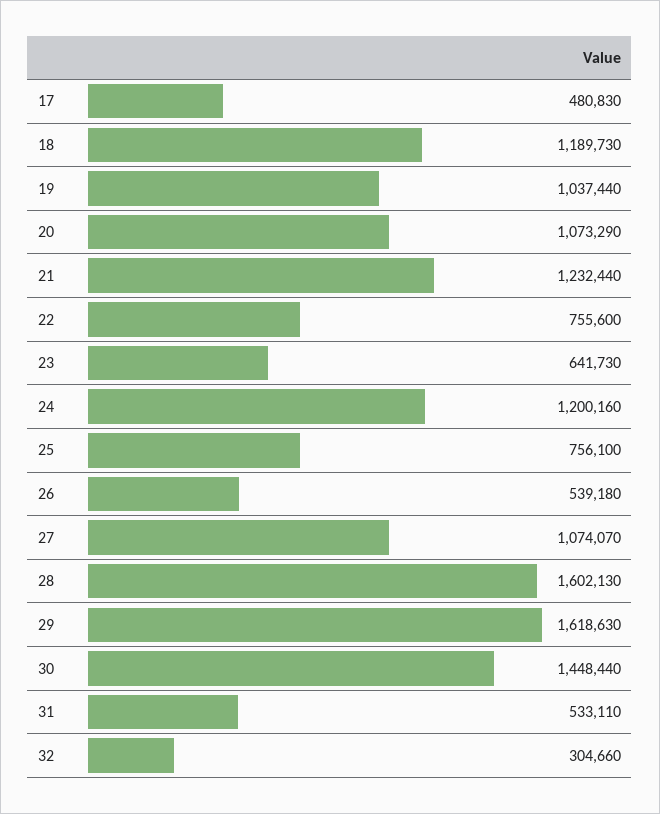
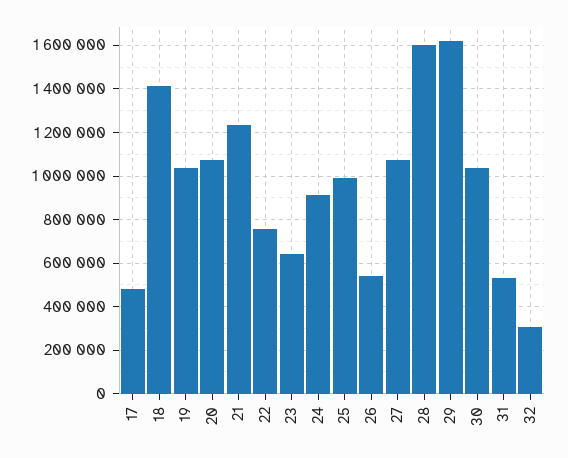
18: 1189730 -> 1400000
24: 1200160 -> 900000
25: 756100 -> 1000000
30: 1448440 -> 1050000

